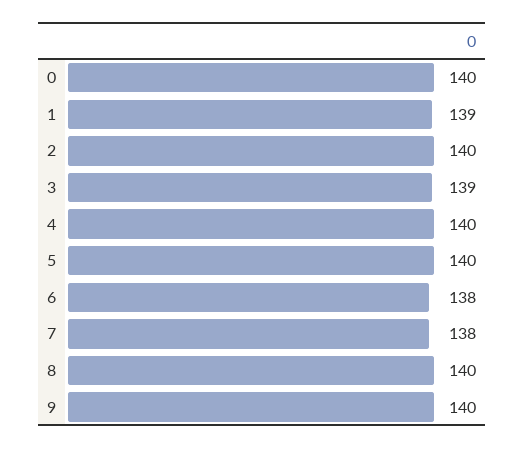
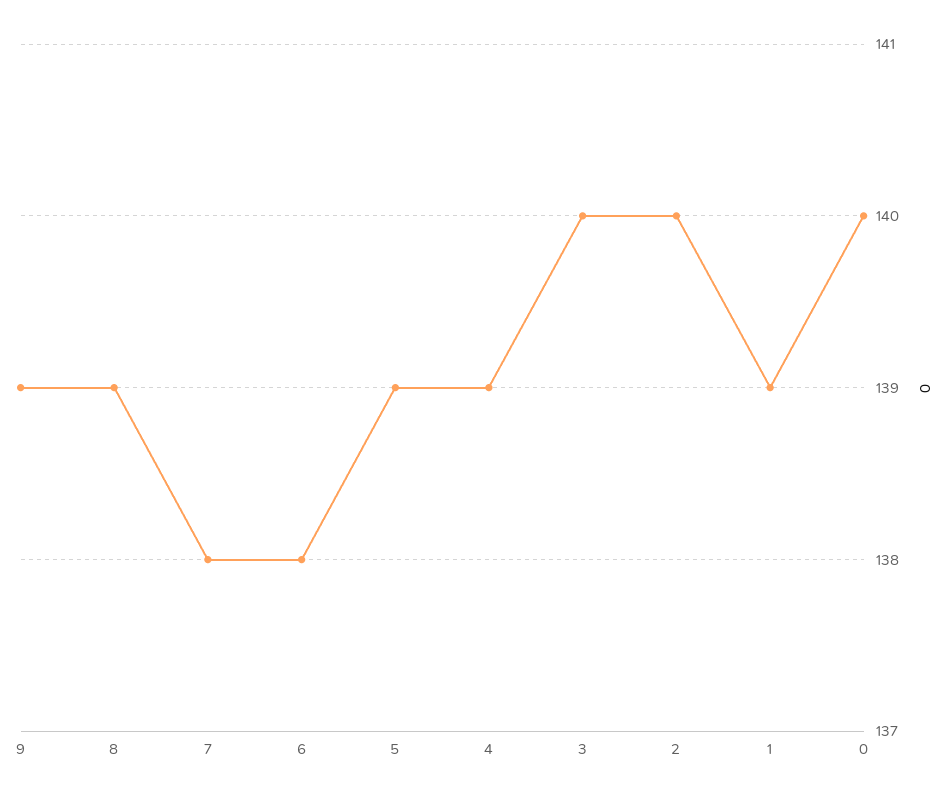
3: 139 -> 140
4: 140 -> 139
5: 140 -> 139
8: 140 -> 139
9: 140 -> 139

